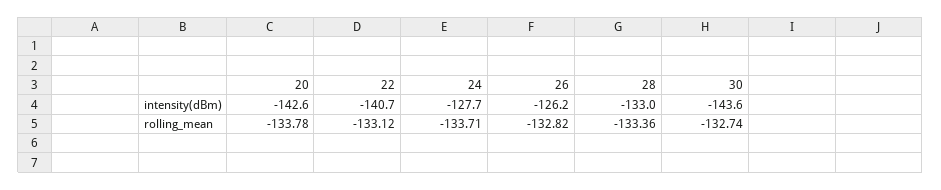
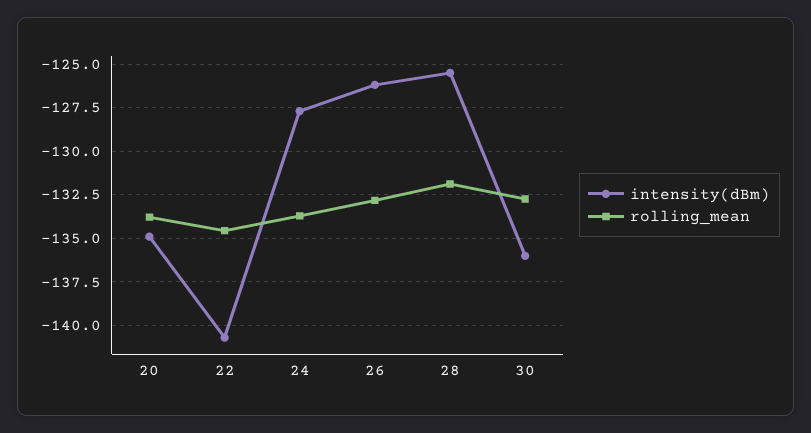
intensity(dBm), 20: -142.6 -> -135
intensity(dBm), 28: -133 -> -125.5
intensity(dBm), 30: -143.6 -> -136
rolling_mean, 22: -133.12 -> -134.5
rolling_mean, 28: -133.36 -> -132

